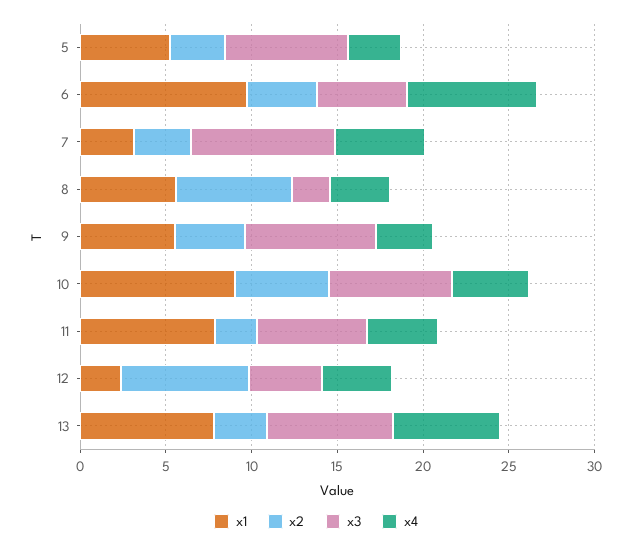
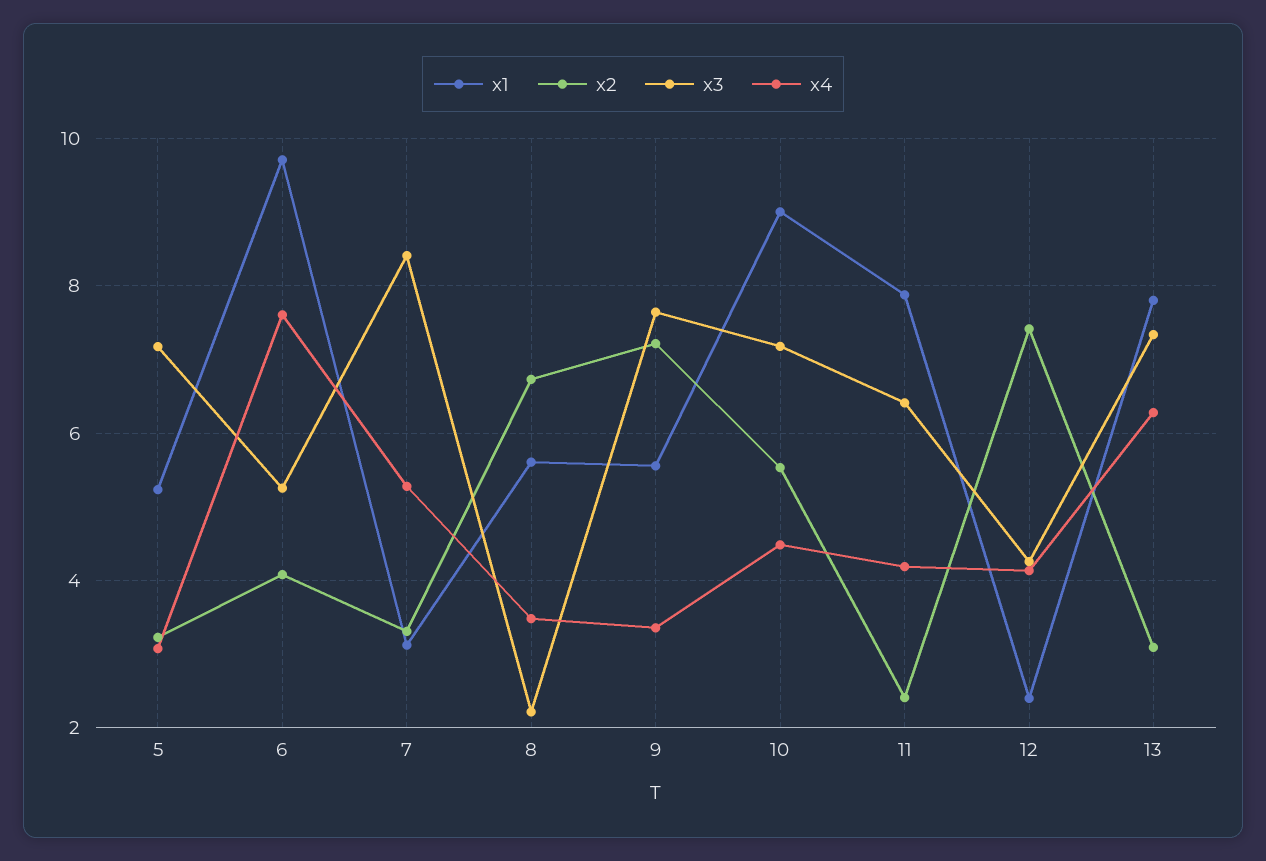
x2, 9: 4 -> 7.2

